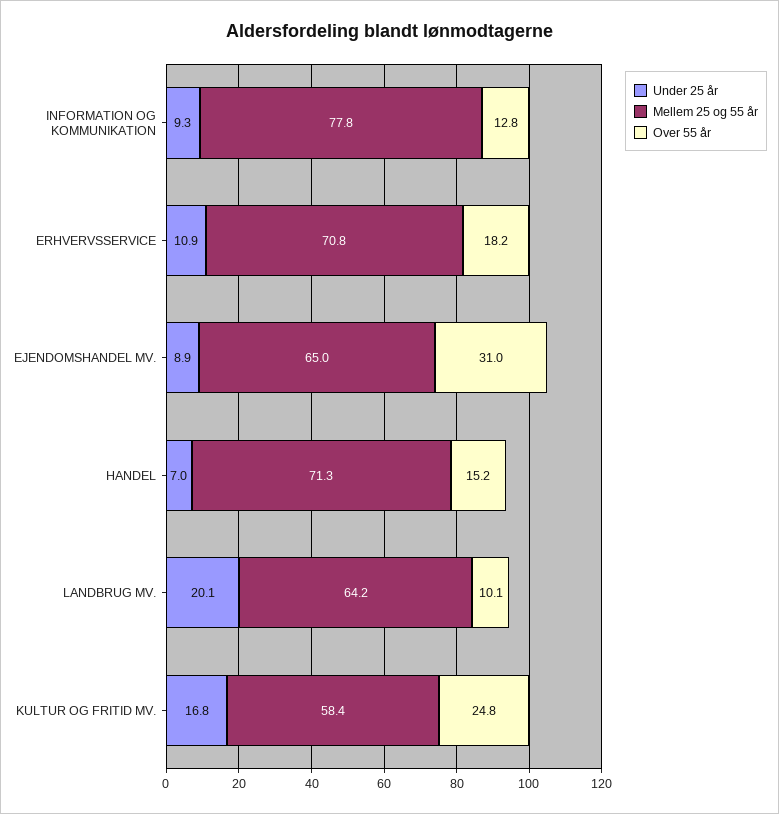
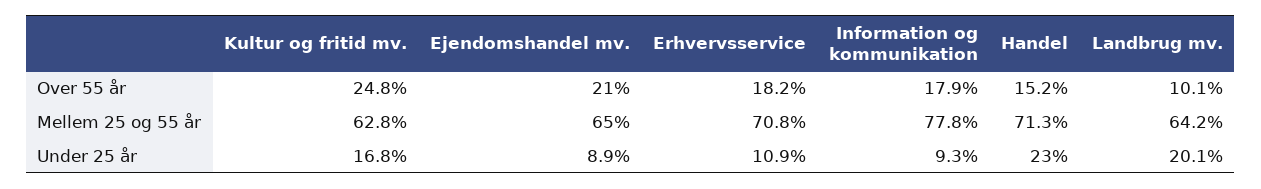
Over 55 år, INFORMATION OG KOMMUNIKATION: 12.8 -> 17.9
Over 55 år, EJENDOMSHANDEL MV.: 31 -> 21
Under 25 år, HANDEL: 7 -> 23
Mellem 25 og 55 år, KULTUR OG FRITID MV.: 58.4 -> 62.8

